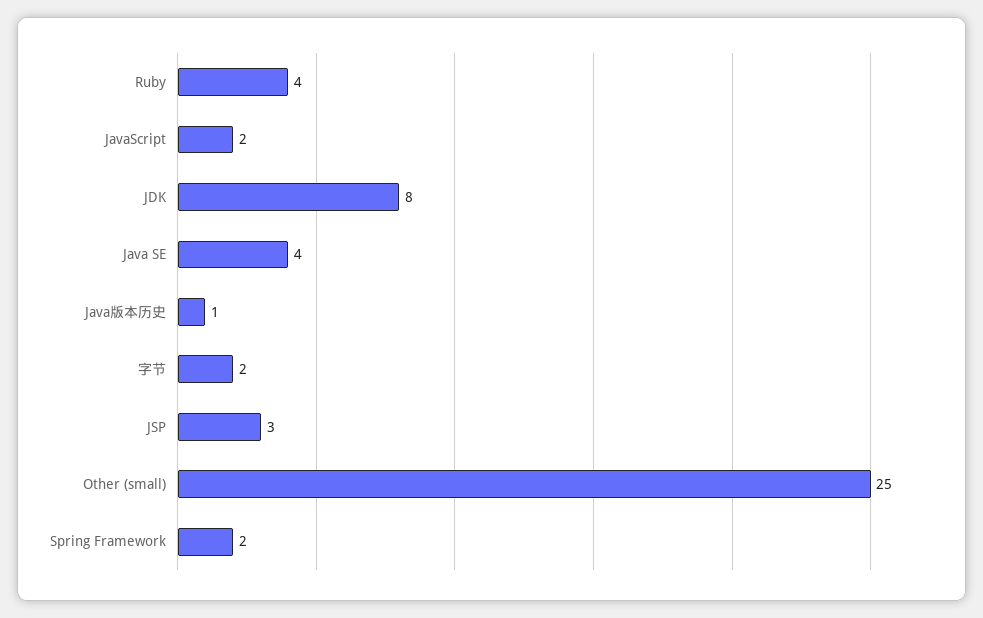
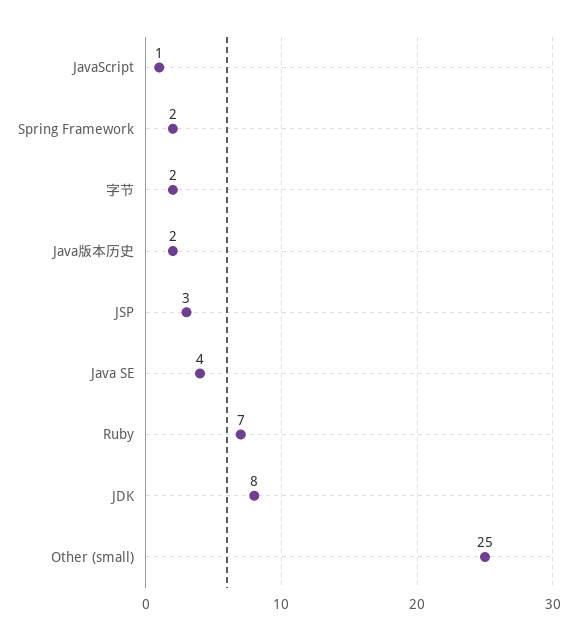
Ruby: 4 -> 7
JavaScript: 2 -> 1
Java版本历史: 1 -> 2

